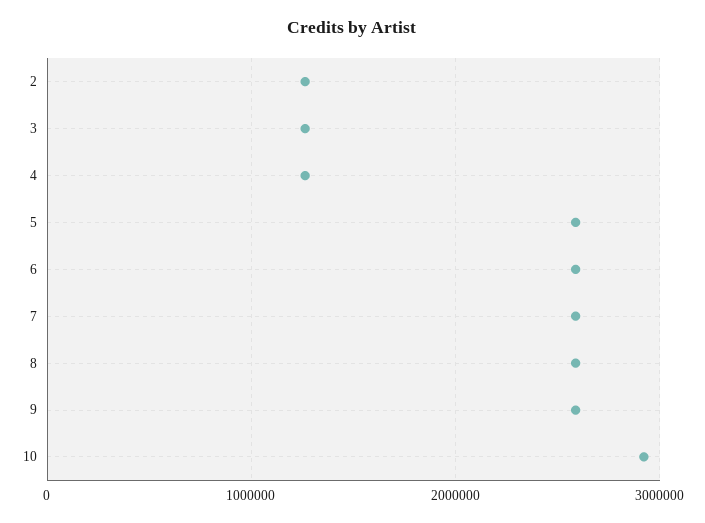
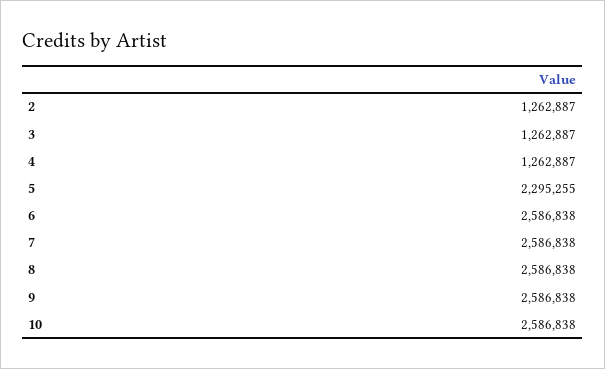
5: 2600000 -> 2295255
10: 2900000 -> 2586838

